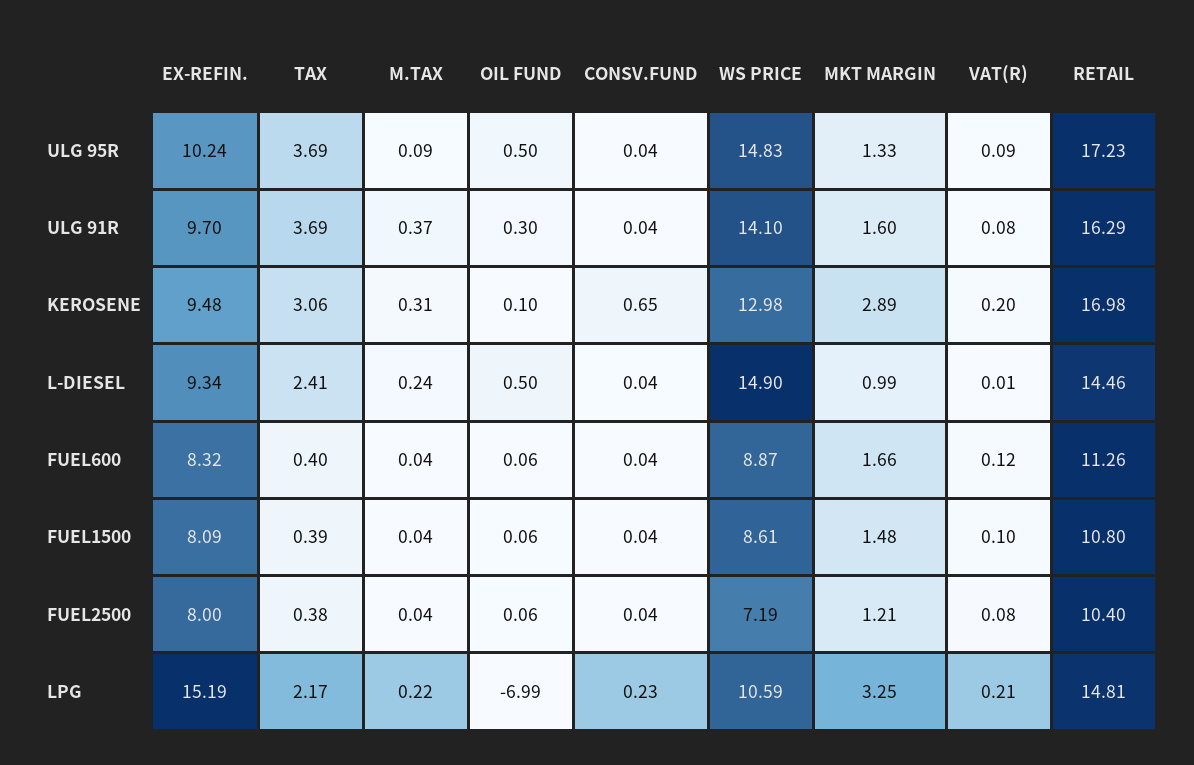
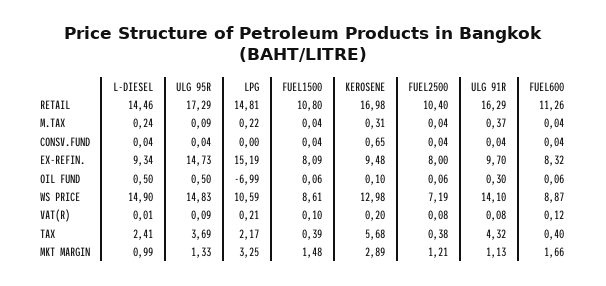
EX-REFIN., ULG 95R: 10.24 -> 14.73
RETAIL, ULG 95R: 17.23 -> 17.29
TAX, ULG 91R: 3.69 -> 4.32
MKT MARGIN, ULG 91R: 1.6 -> 1.13
TAX, KEROSENE: 3.06 -> 5.68
CONSV.FUND, LPG: 0.23 -> 0

